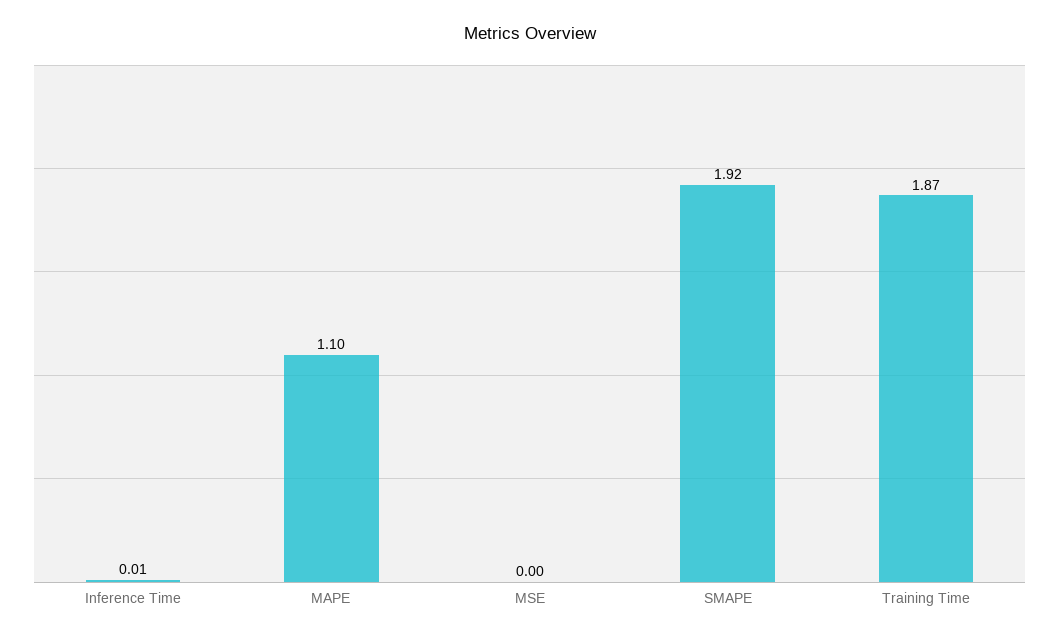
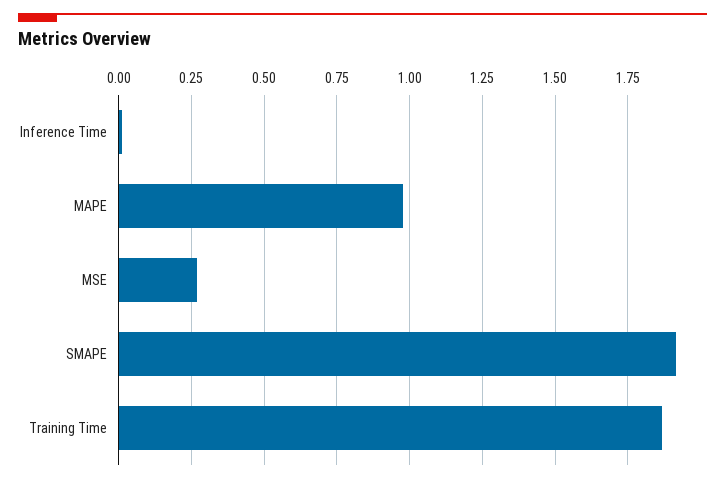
MAPE: 1.1 -> 0.975
MSE: 0 -> 0.275

